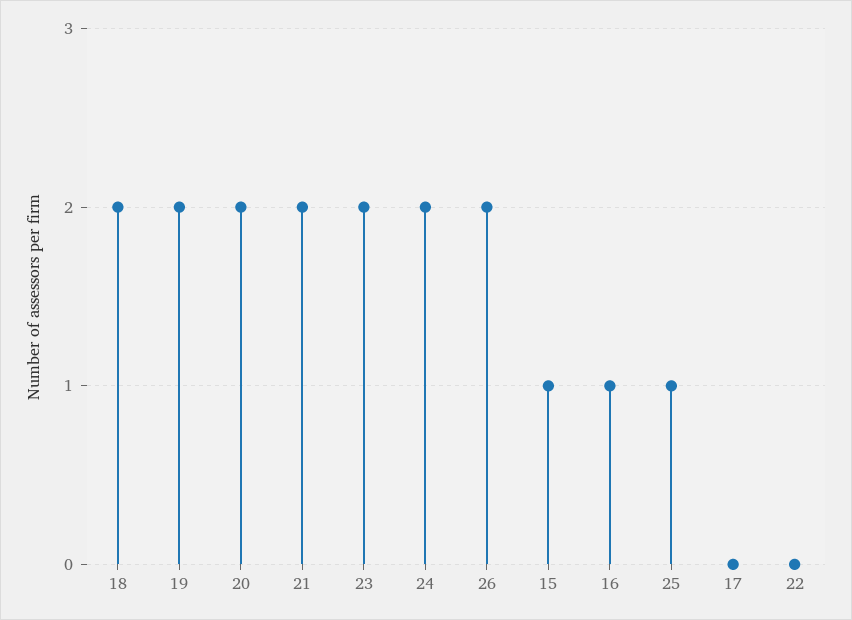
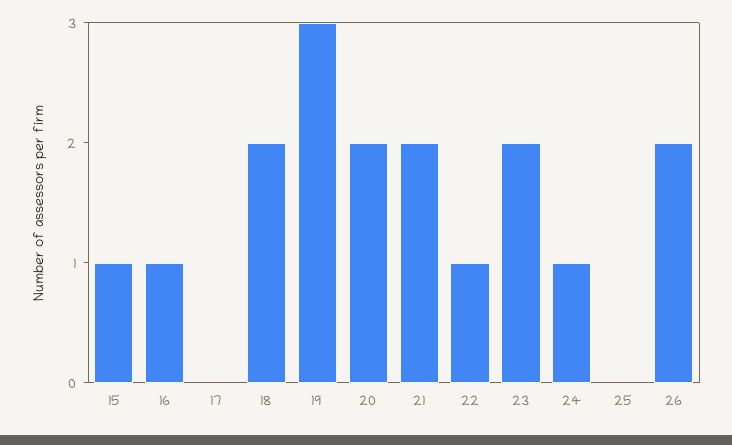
19: 2 -> 3
24: 2 -> 1
25: 1 -> 0
22: 0 -> 1

